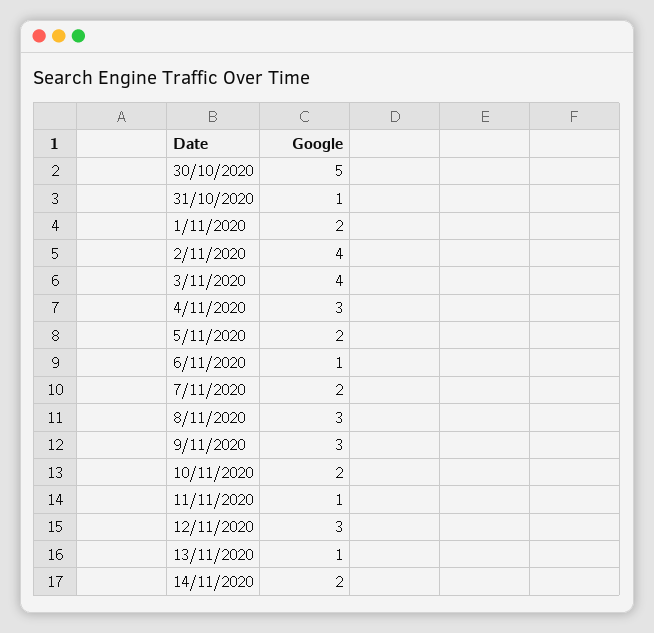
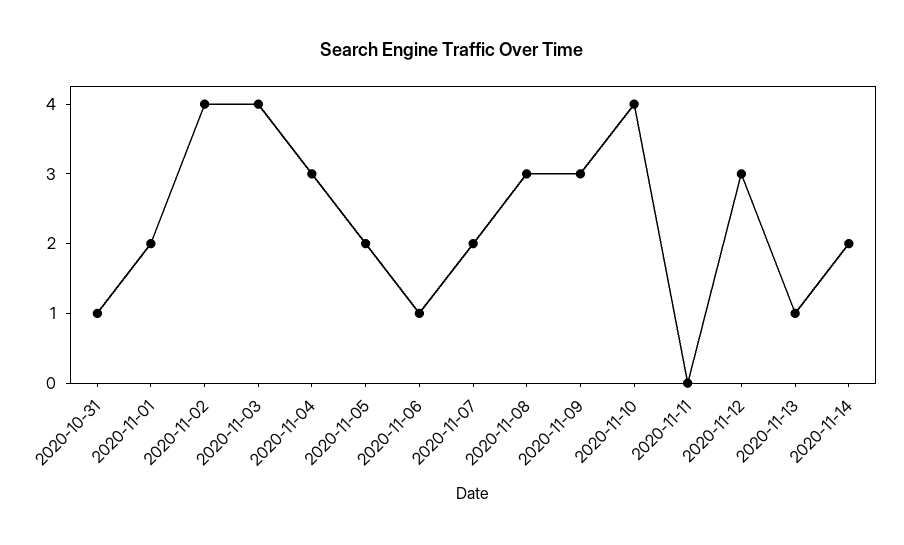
30/10/2020: 5 -> none
10/11/2020: 2 -> 4
11/11/2020: 1 -> 0

